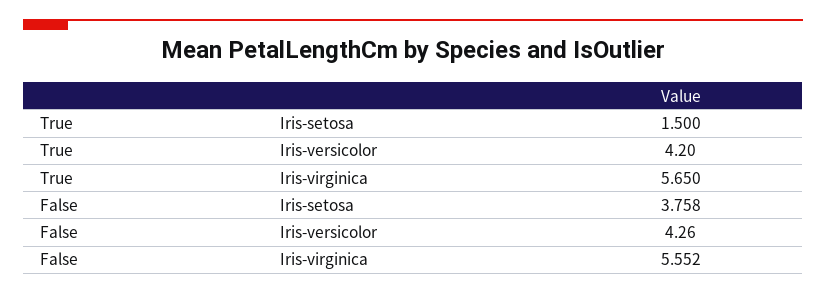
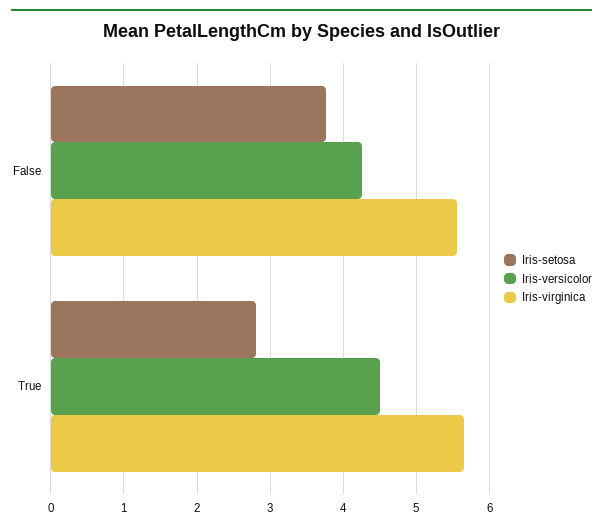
Iris-setosa, True: 1.5 -> 2.8
Iris-versicolor, True: 4.2 -> 4.5

